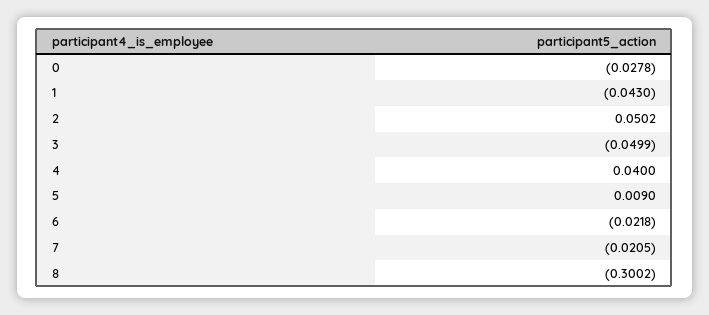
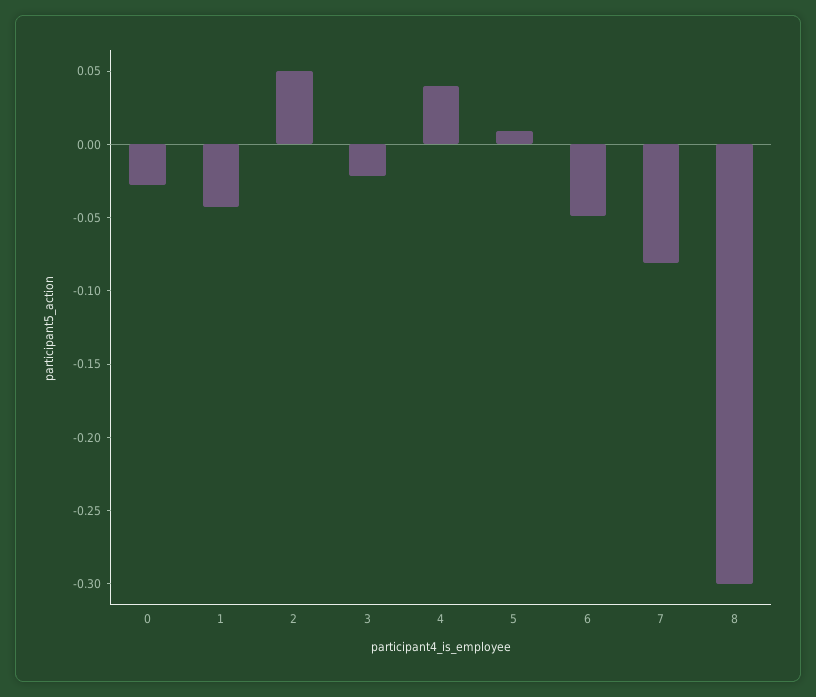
3: -0.0499 -> -0.02
6: -0.0218 -> -0.05
7: -0.0205 -> -0.08

